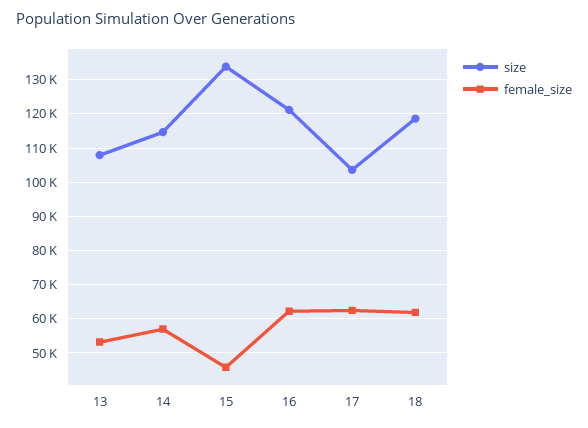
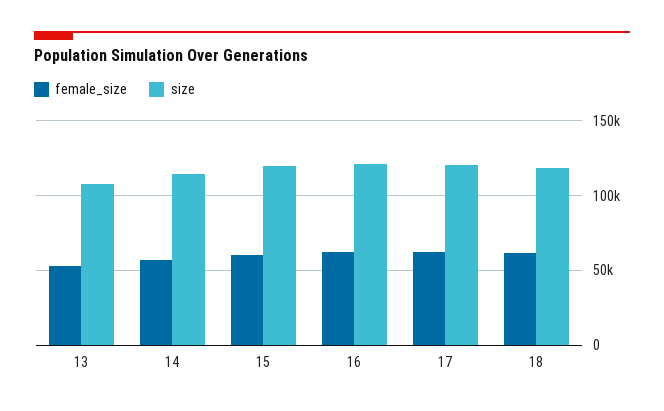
size, 15: 134000 -> 120000
female_size, 15: 46000 -> 60000
size, 17: 104000 -> 120000

